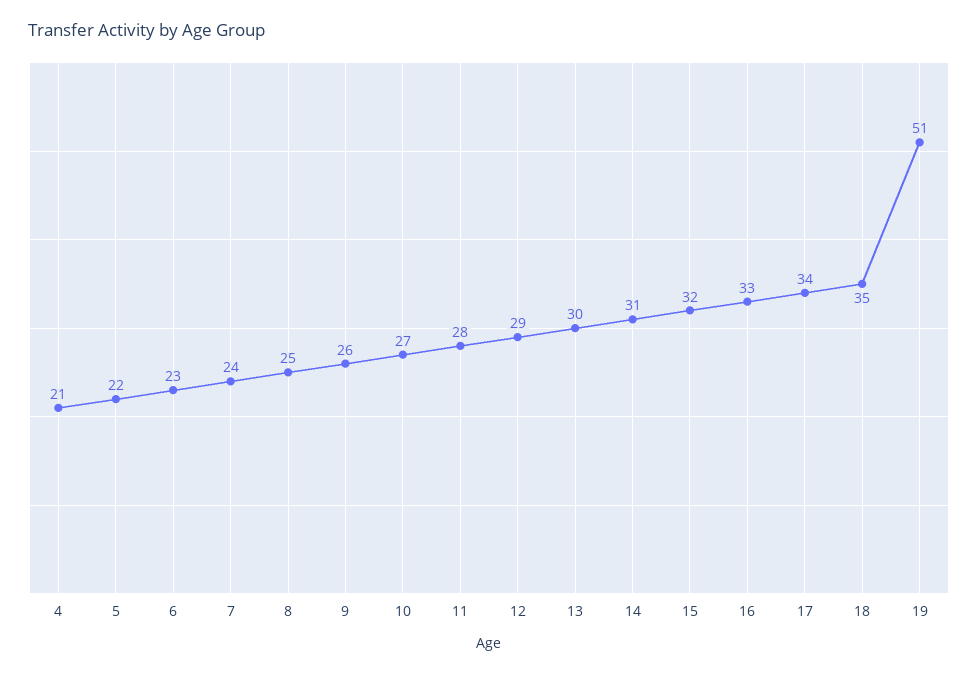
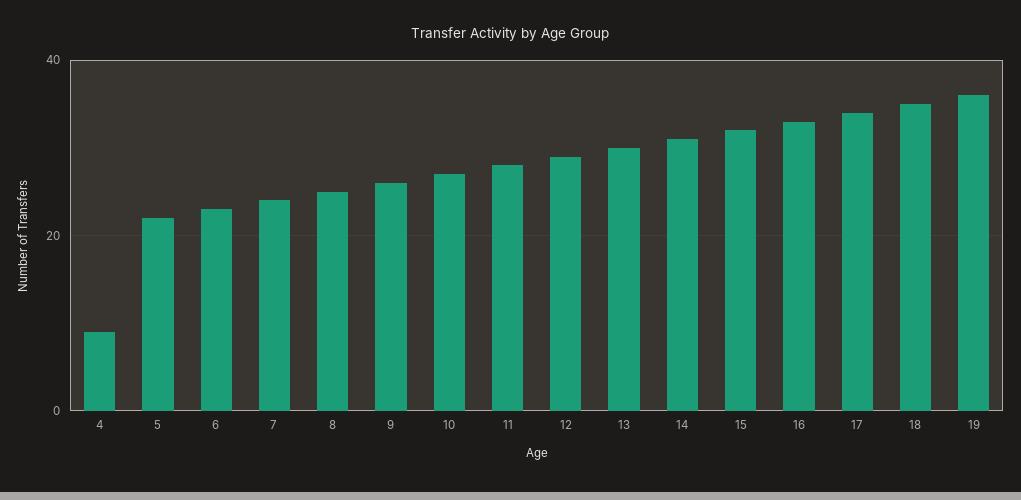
4: 21 -> 10
19: 51 -> 35

